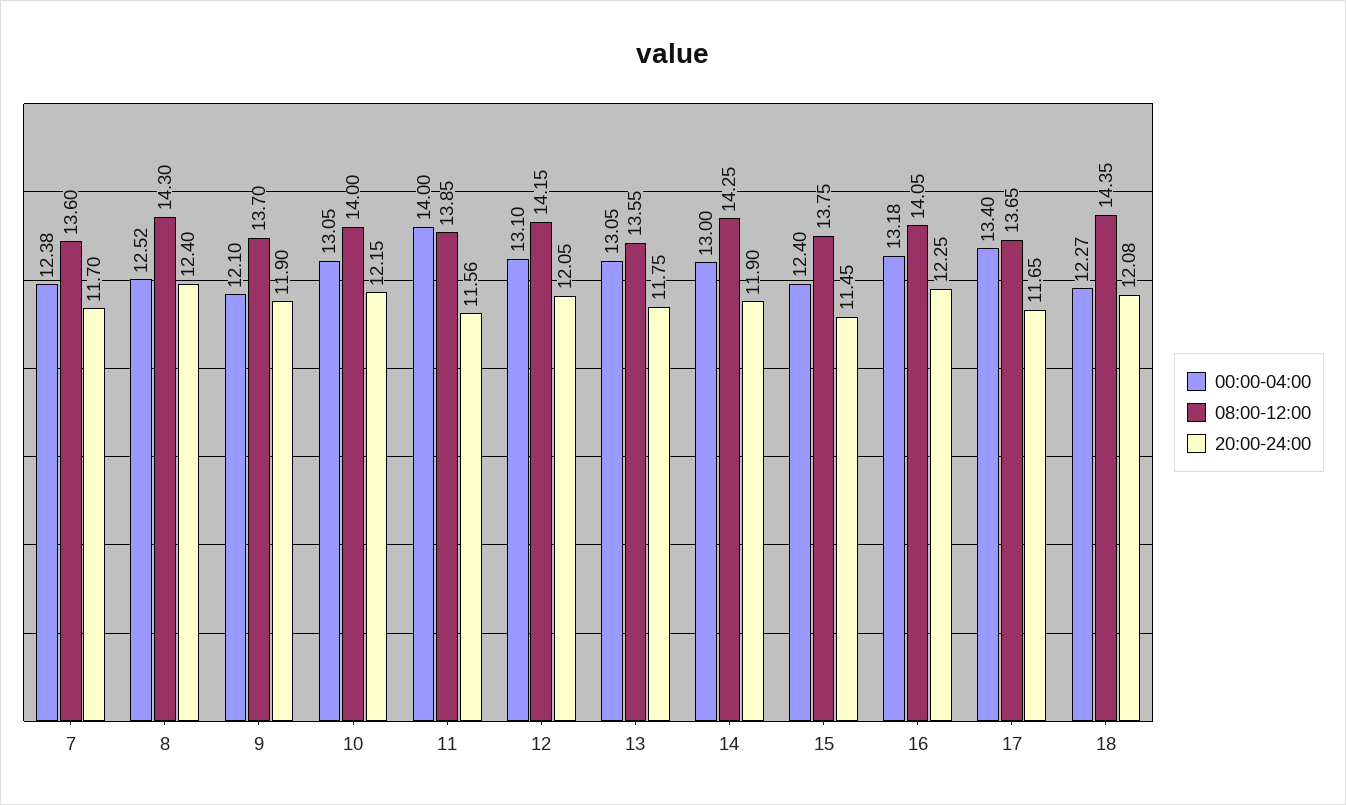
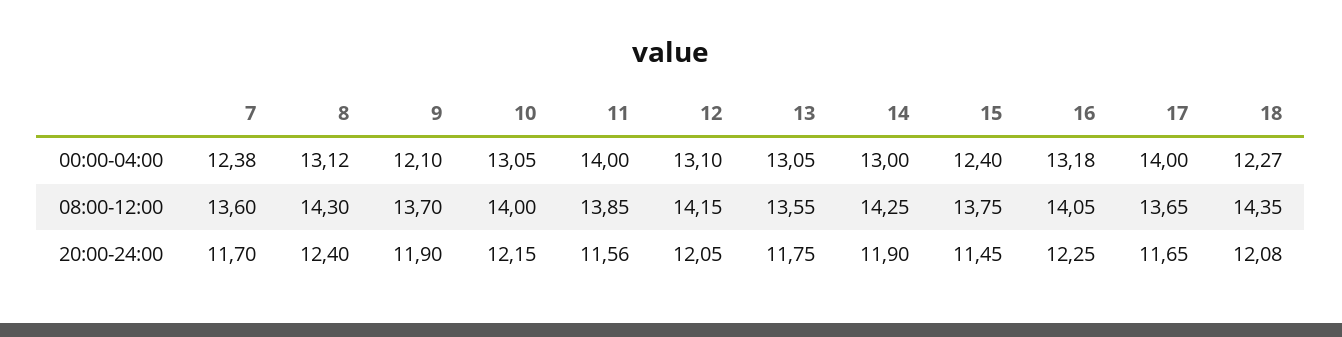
00:00-04:00, 8: 12.52 -> 13.12
00:00-04:00, 17: 13.4 -> 14

